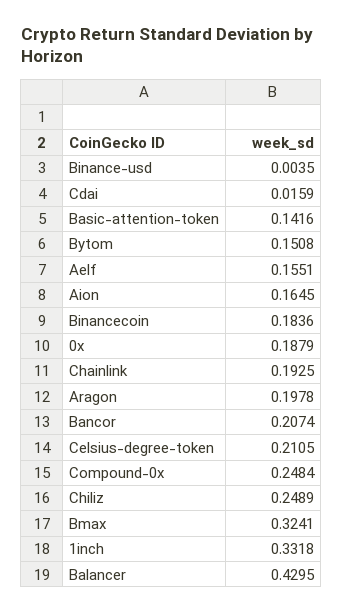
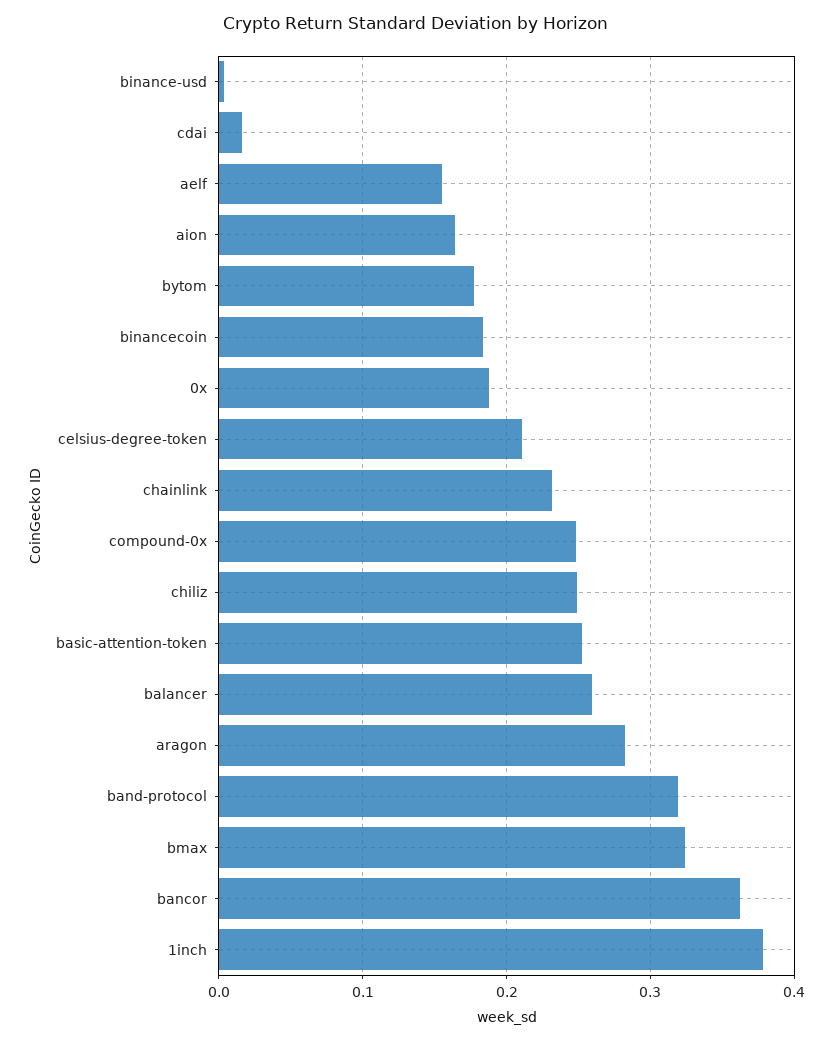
Basic-attention-token: 0.1416 -> 0.25
Bytom: 0.1508 -> 0.18
Chainlink: 0.1925 -> 0.23
Aragon: 0.1978 -> 0.28
Bancor: 0.2074 -> 0.36
1inch: 0.3318 -> 0.38
Balancer: 0.4295 -> 0.26
band-protocol: none -> 0.32

